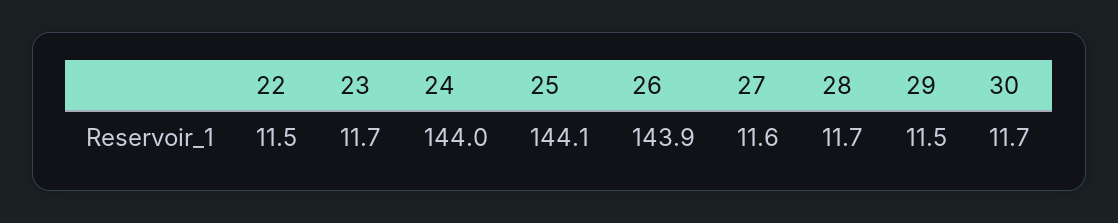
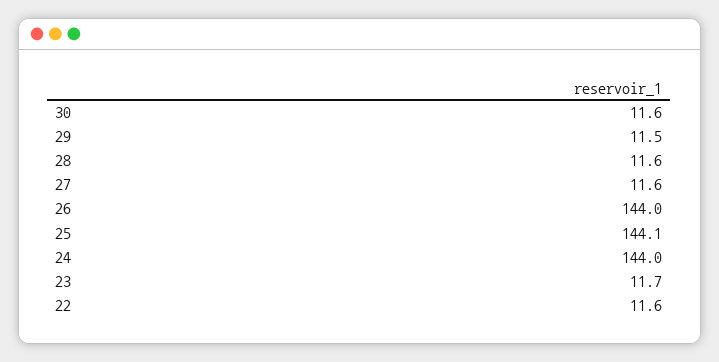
22: 11.5 -> 11.6
26: 143.9 -> 144
28: 11.7 -> 11.6
30: 11.7 -> 11.6

